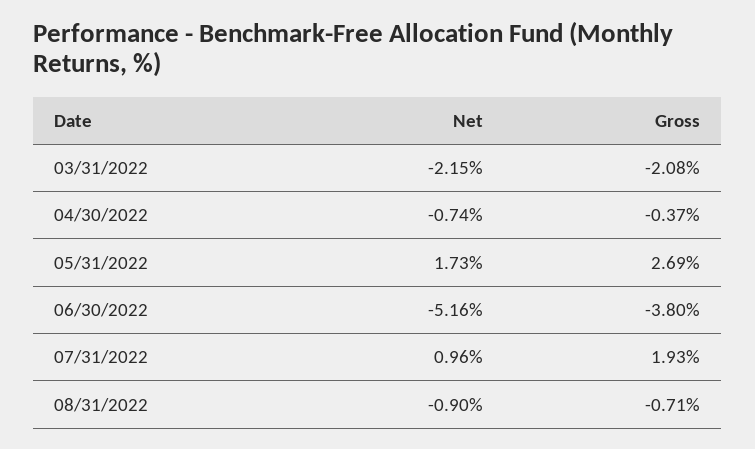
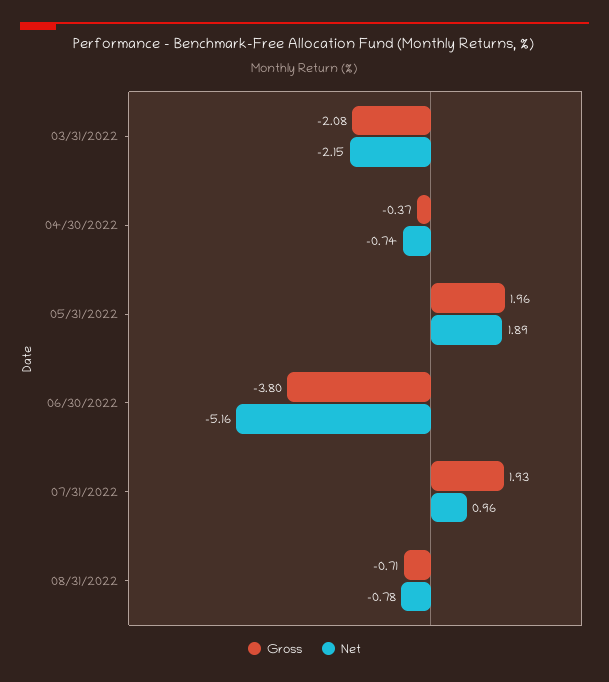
Net, 05/31/2022: 1.73 -> 1.89
Gross, 05/31/2022: 2.69 -> 1.96
Net, 08/31/2022: -0.9 -> -0.78

